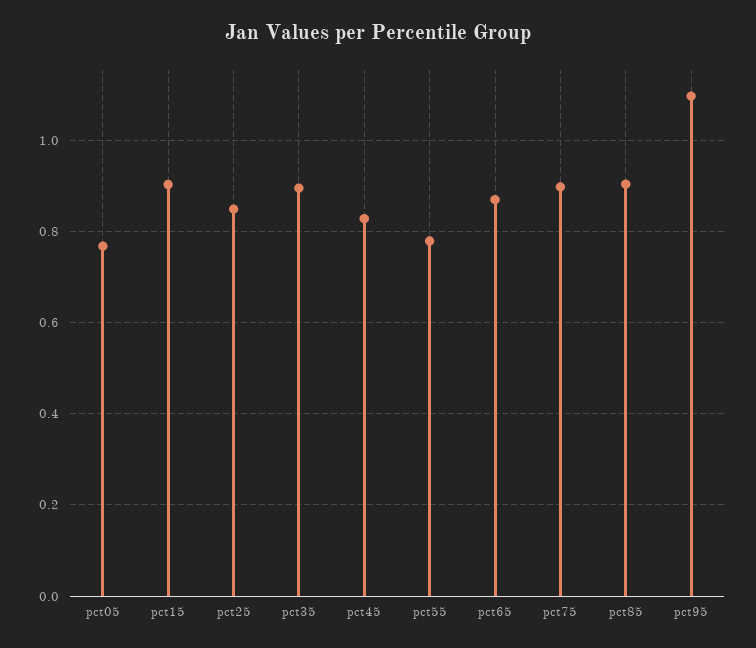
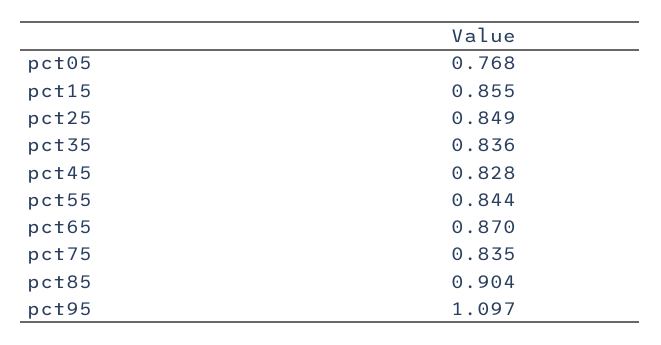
pct15: 0.9 -> 0.855
pct35: 0.9 -> 0.836
pct55: 0.78 -> 0.844
pct75: 0.9 -> 0.835

